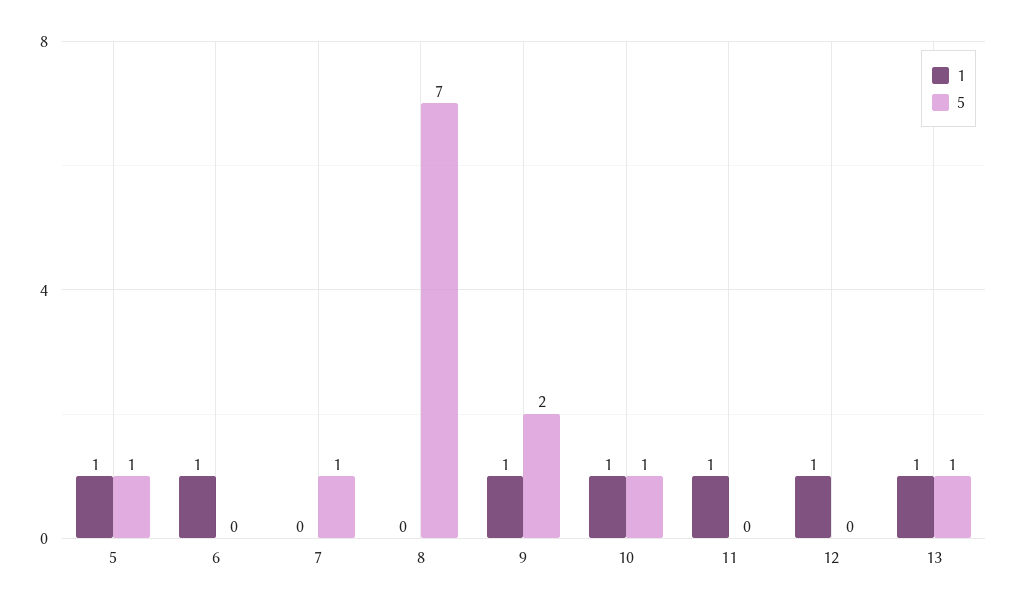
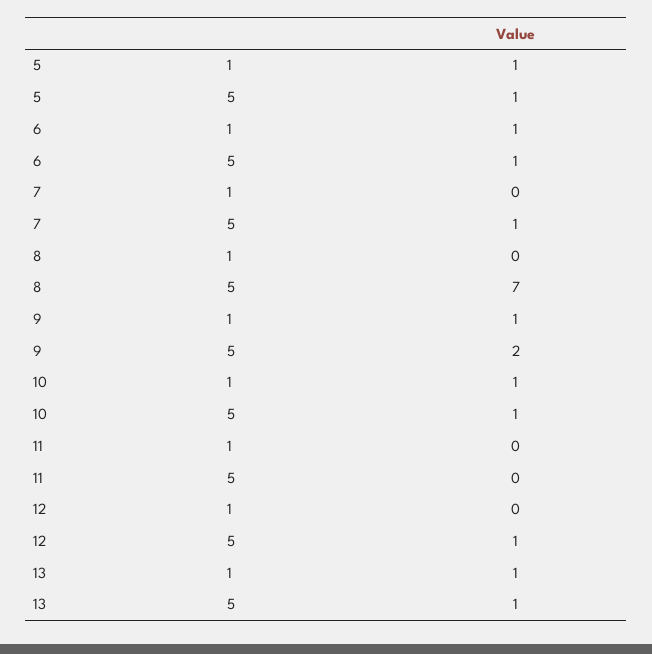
5, 6: 0 -> 1
1, 11: 1 -> 0
1, 12: 1 -> 0
5, 12: 0 -> 1

